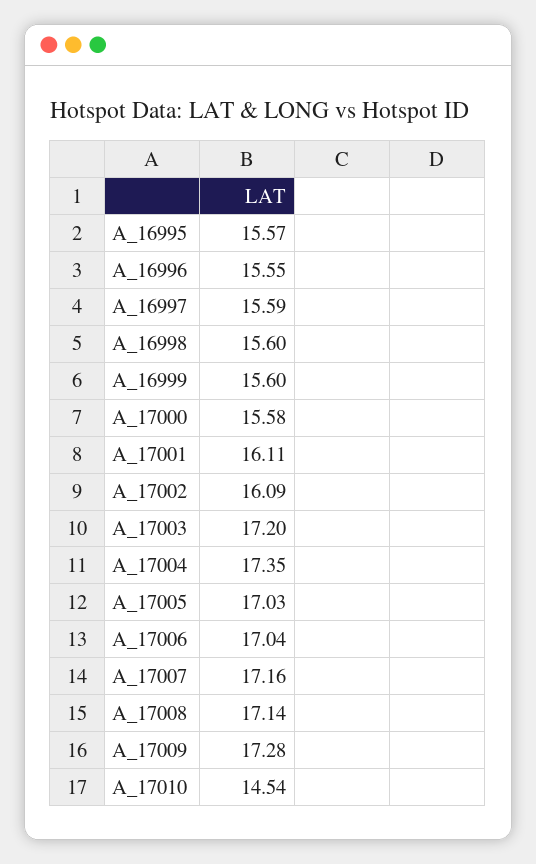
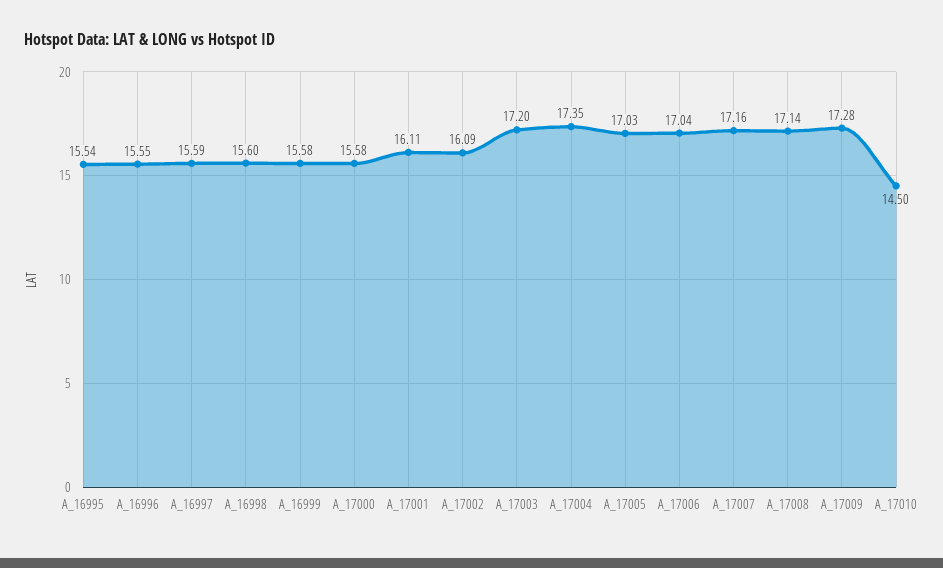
A_16995: 15.57 -> 15.54
A_16999: 15.6 -> 15.58
A_17010: 14.54 -> 14.5

